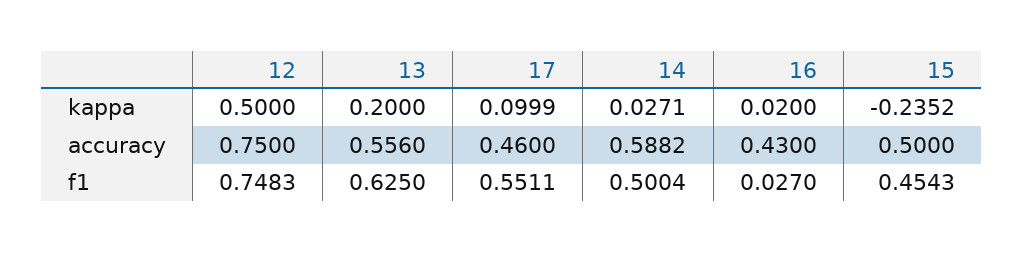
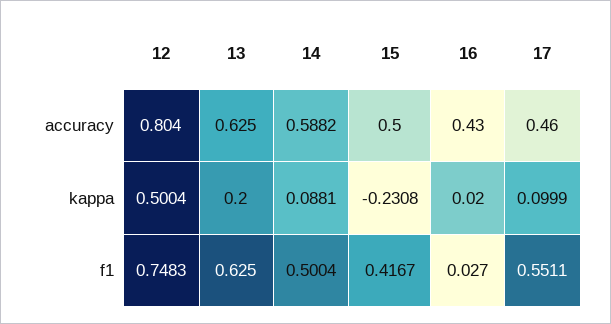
12, kappa: 0.5 -> 0.5004
14, kappa: 0.0271 -> 0.0881
15, kappa: -0.2352 -> -0.2308
12, accuracy: 0.75 -> 0.804
13, accuracy: 0.556 -> 0.625
15, f1: 0.4543 -> 0.4167

